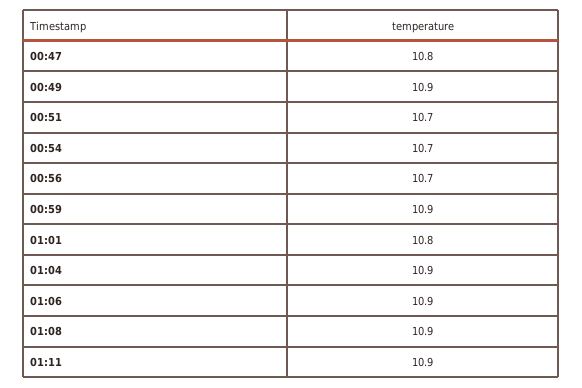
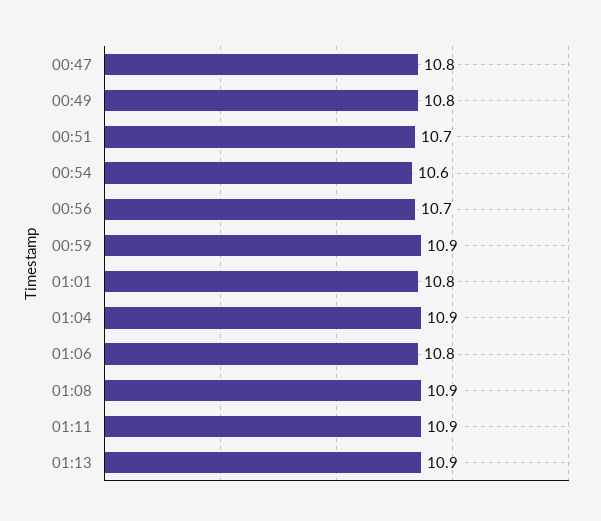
00:49: 10.9 -> 10.8
00:54: 10.7 -> 10.6
01:06: 10.9 -> 10.8
01:13: none -> 10.9

